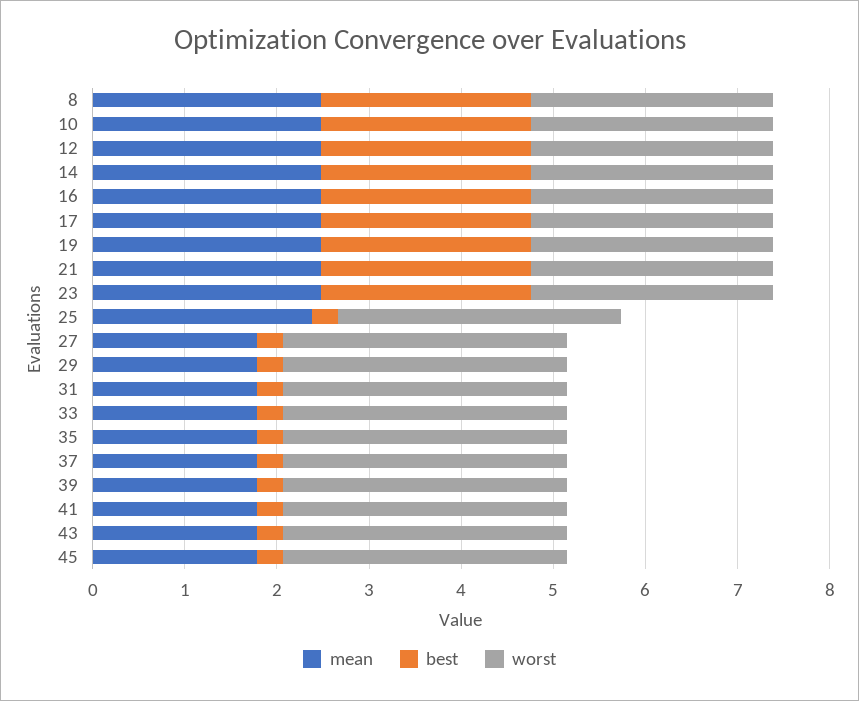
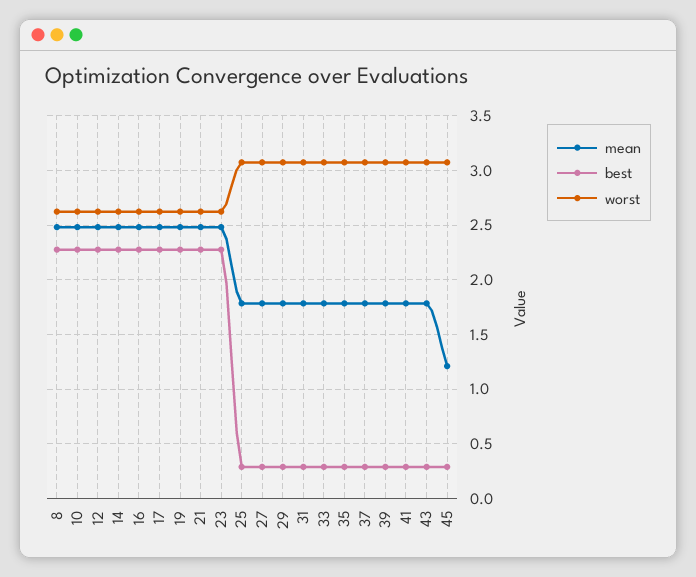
mean, 25: 2.4 -> 1.8
mean, 45: 1.8 -> 1.2

